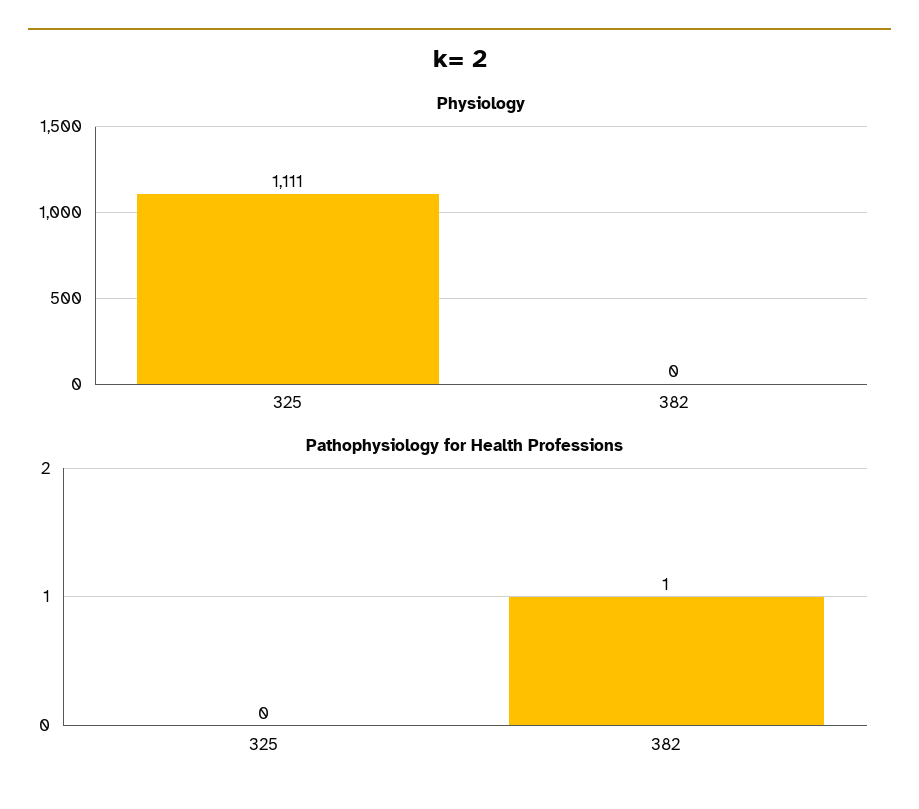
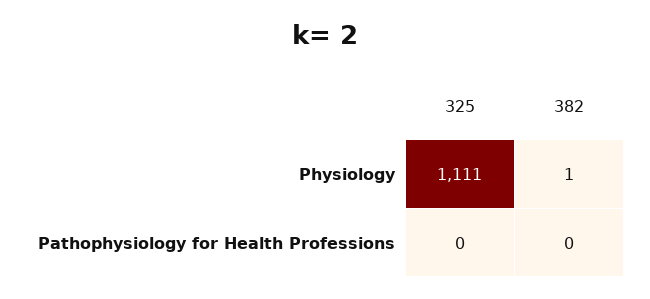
Physiology, 382: 0 -> 1
Pathophysiology for Health Professions, 382: 1 -> 0

